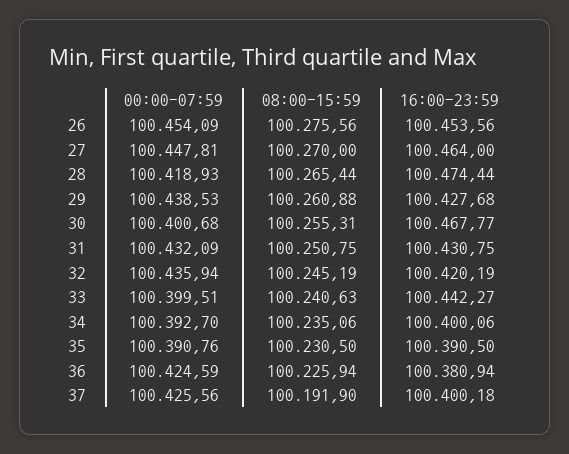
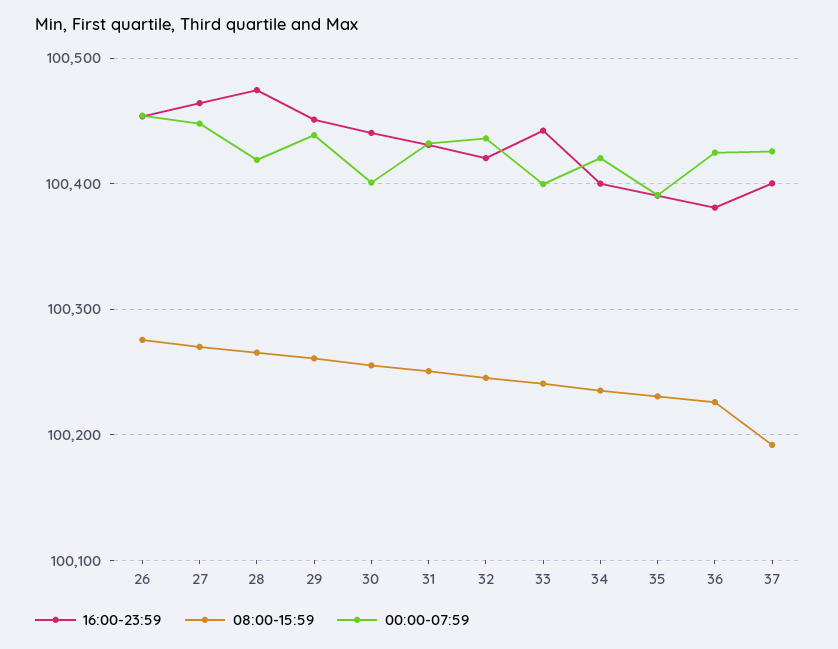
16:00-23:59, 29: 100427.68 -> 100450
16:00-23:59, 30: 100467.77 -> 100440
00:00-07:59, 34: 100392.7 -> 100420

